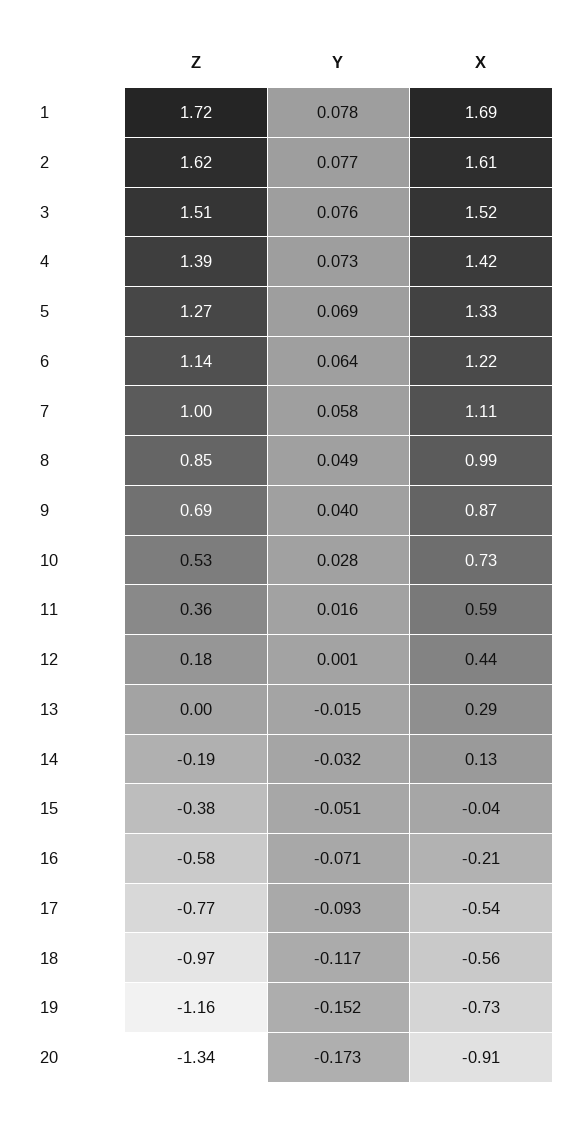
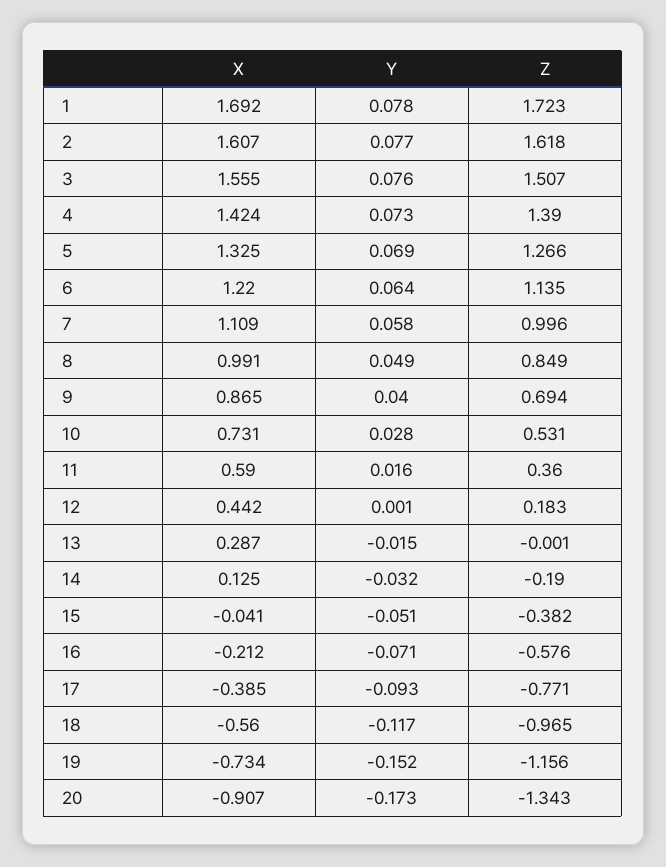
X, 3: 1.52 -> 1.555
X, 17: -0.54 -> -0.385

